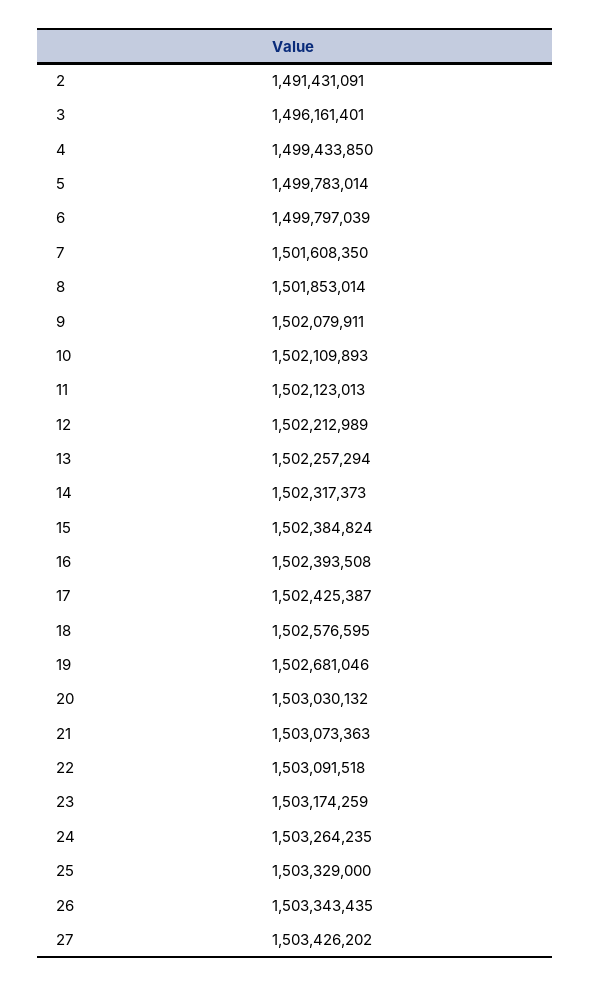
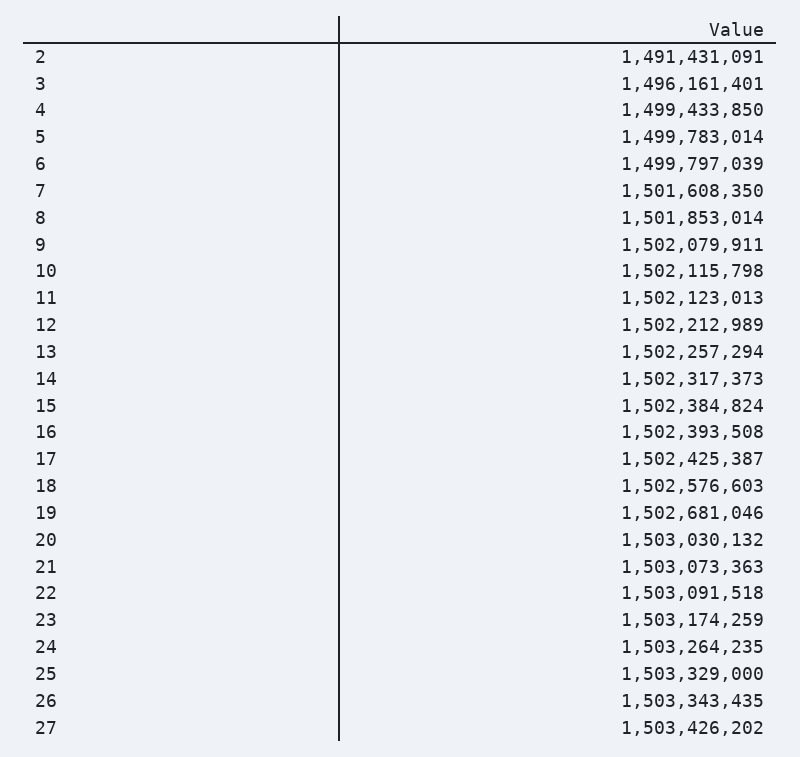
10: 1502109893 -> 1502115798
18: 1502576595 -> 1502576603

